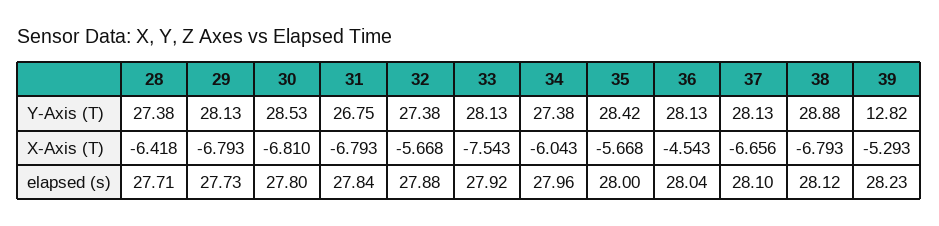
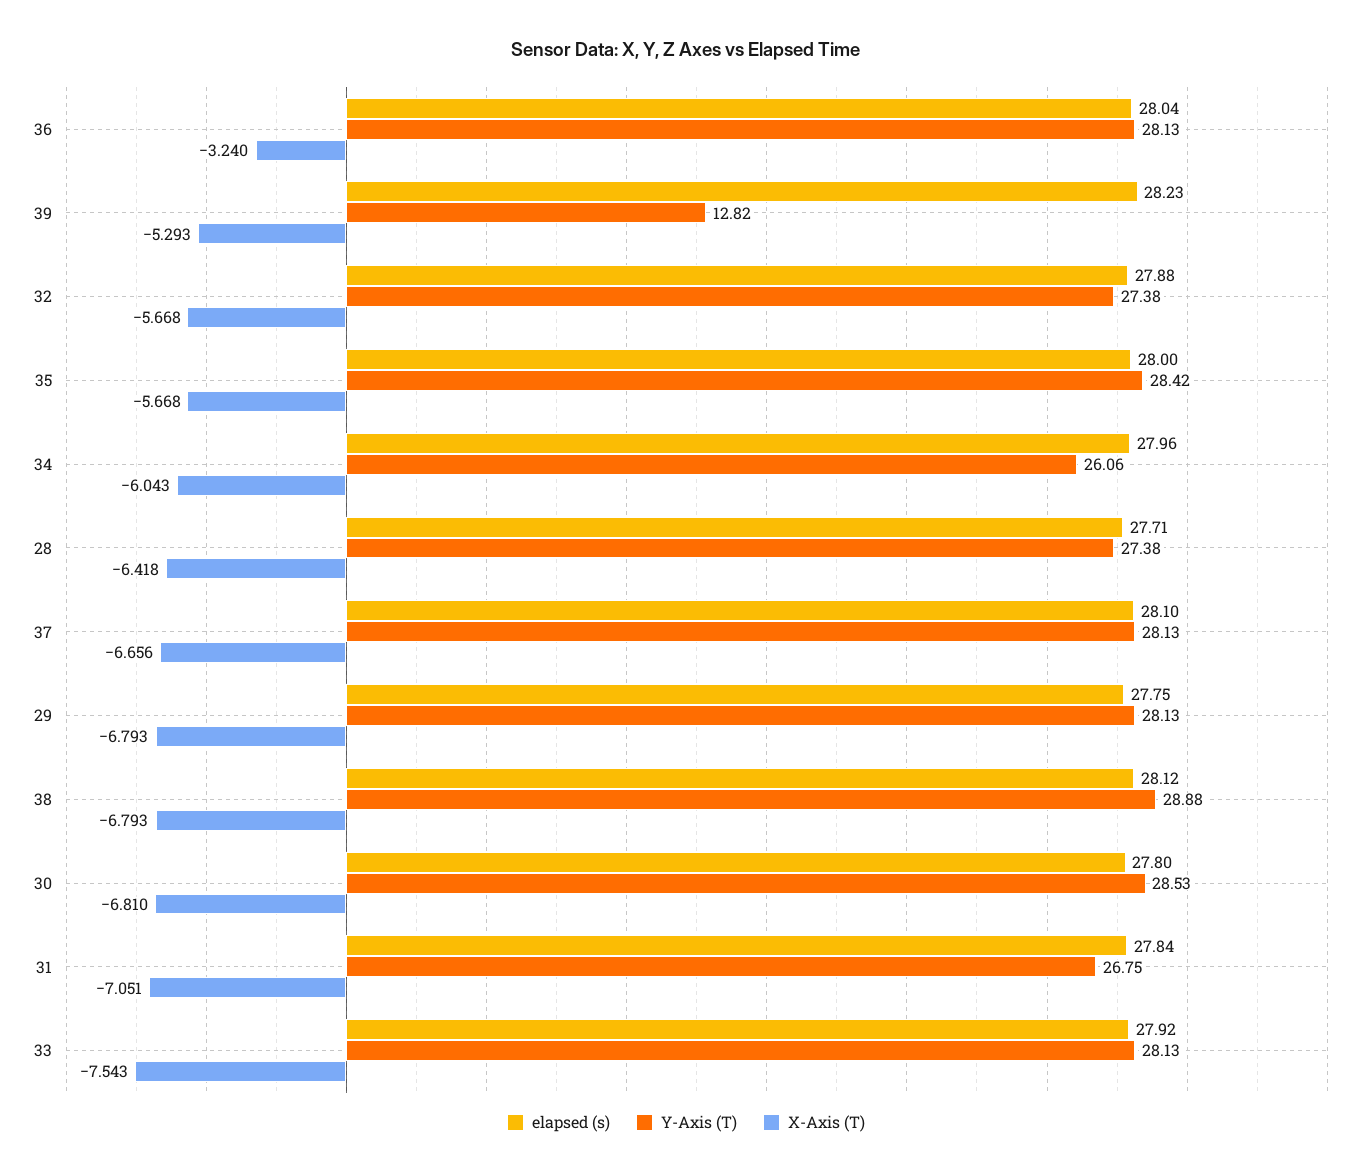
Y-Axis (T), 34: 27.38 -> 26.06
X-Axis (T), 31: -6.793 -> -7.051
X-Axis (T), 36: -4.543 -> -3.24
elapsed (s), 29: 27.73 -> 27.75

